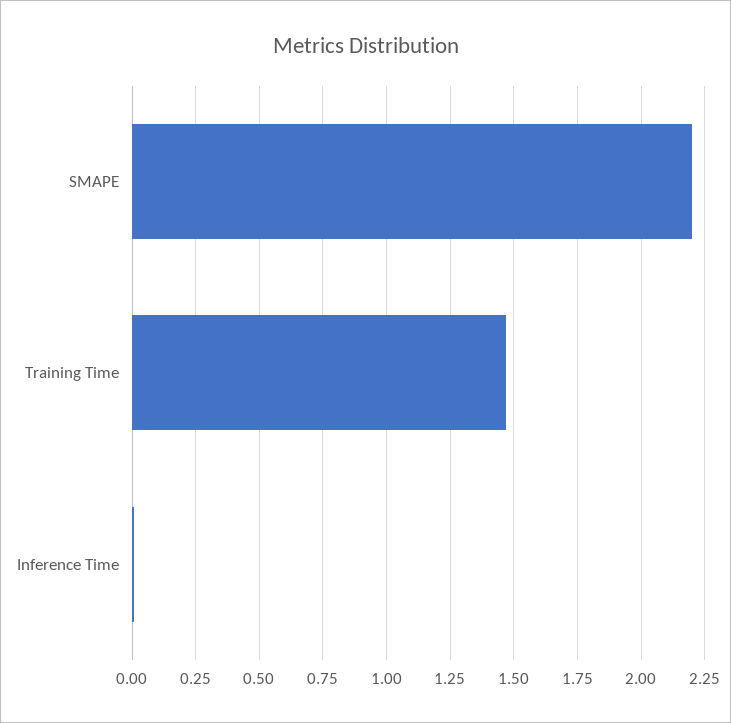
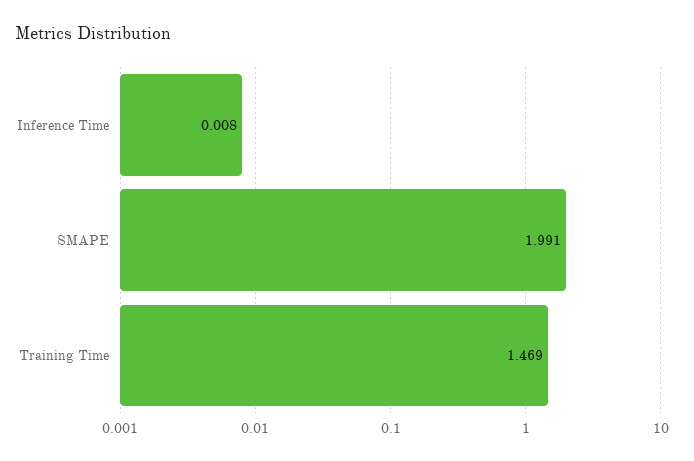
SMAPE: 2.2 -> 1.991

